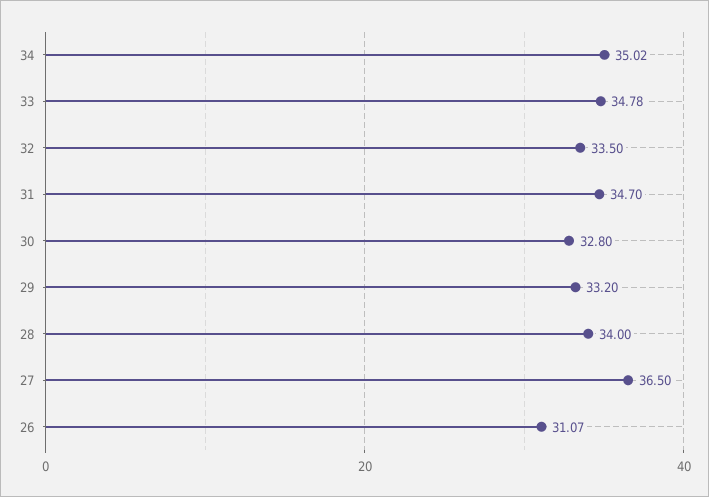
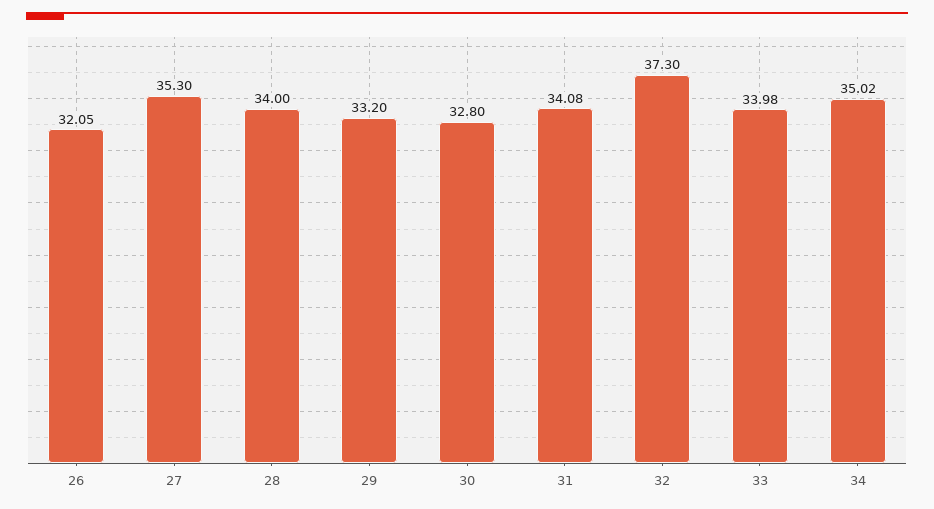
33: 34.78 -> 33.98
32: 33.5 -> 37.3
31: 34.7 -> 34.08
27: 36.5 -> 35.3
26: 31.07 -> 32.05

